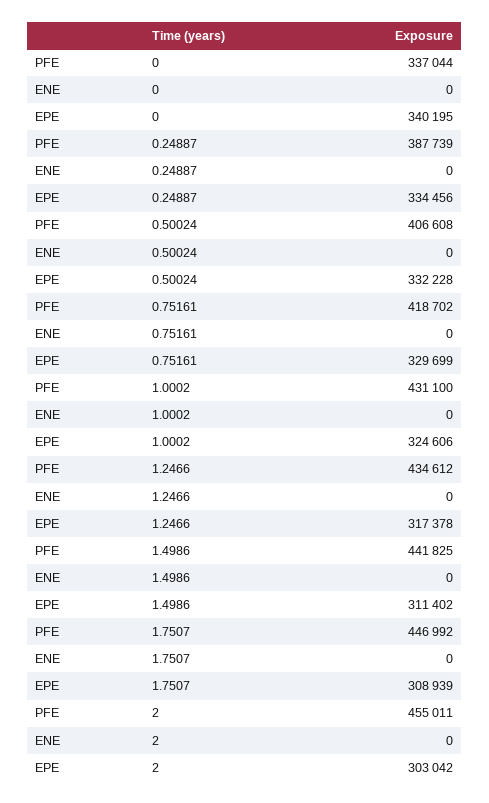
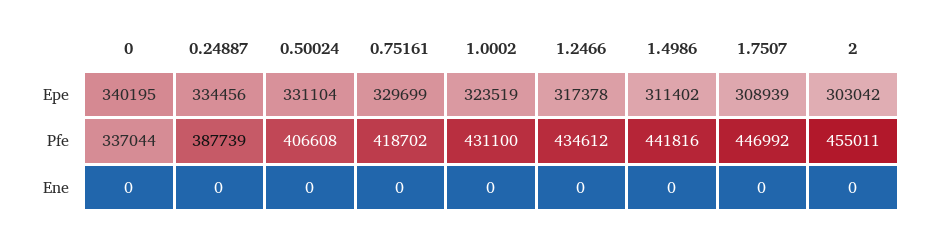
EPE, 0.50024: 332228 -> 331104
EPE, 1.0002: 324606 -> 323519
PFE, 1.4986: 441825 -> 441816

